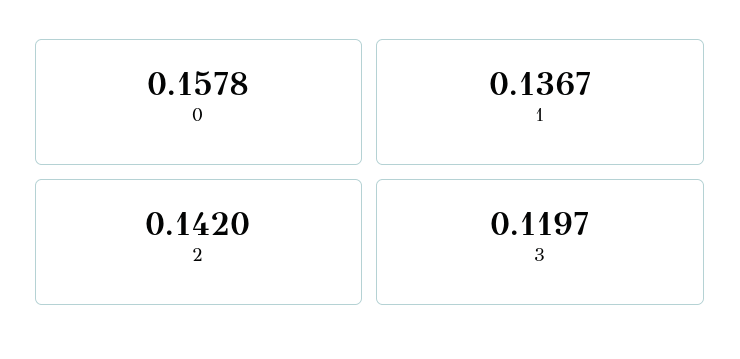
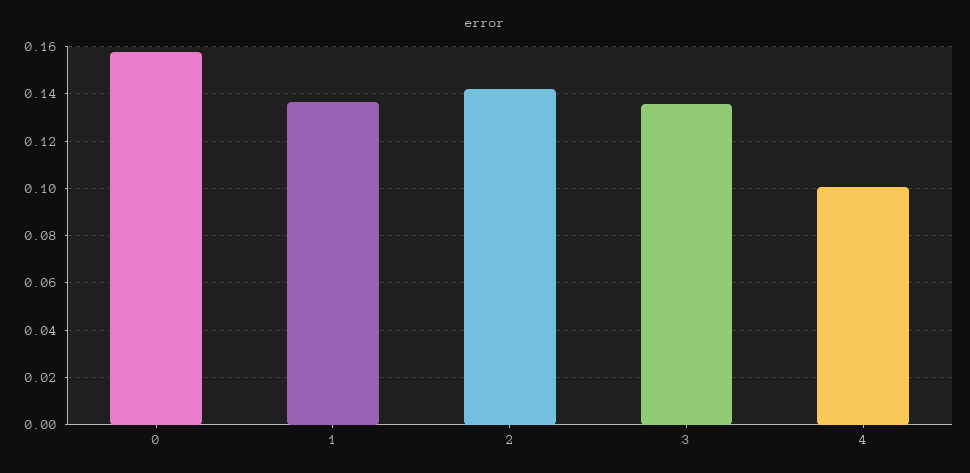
3: 0.1197 -> 0.135
4: none -> 0.1

